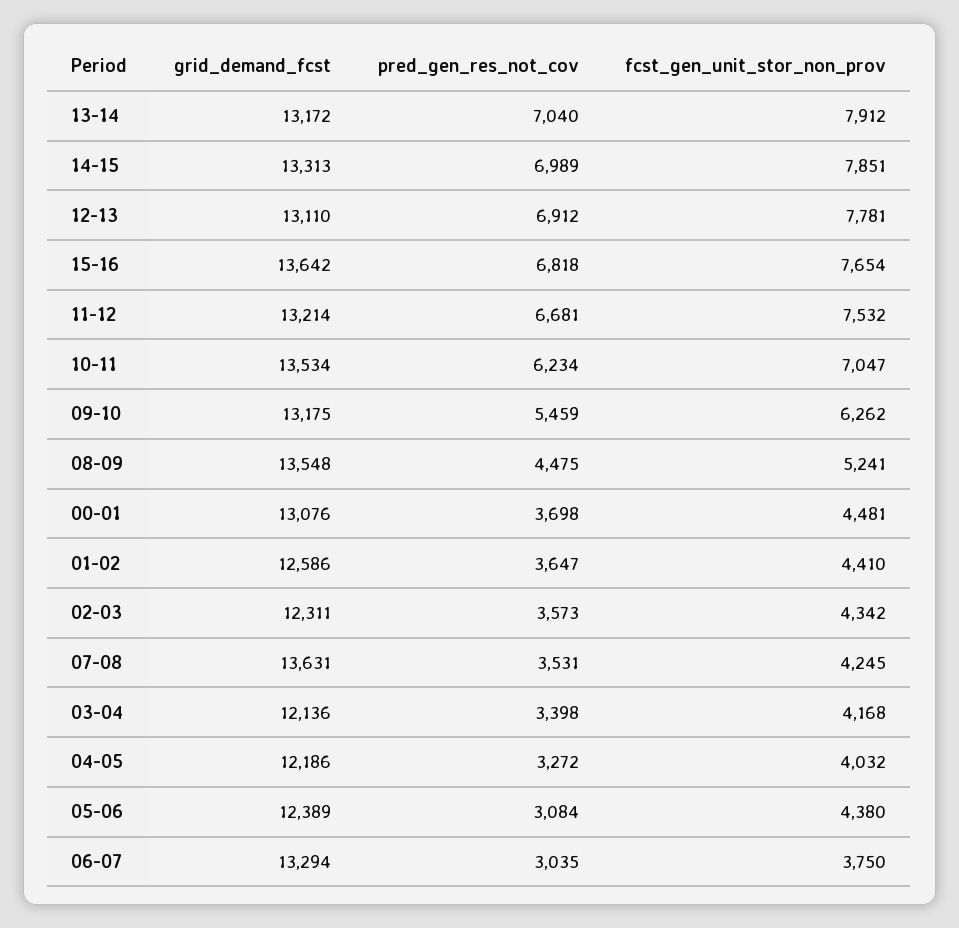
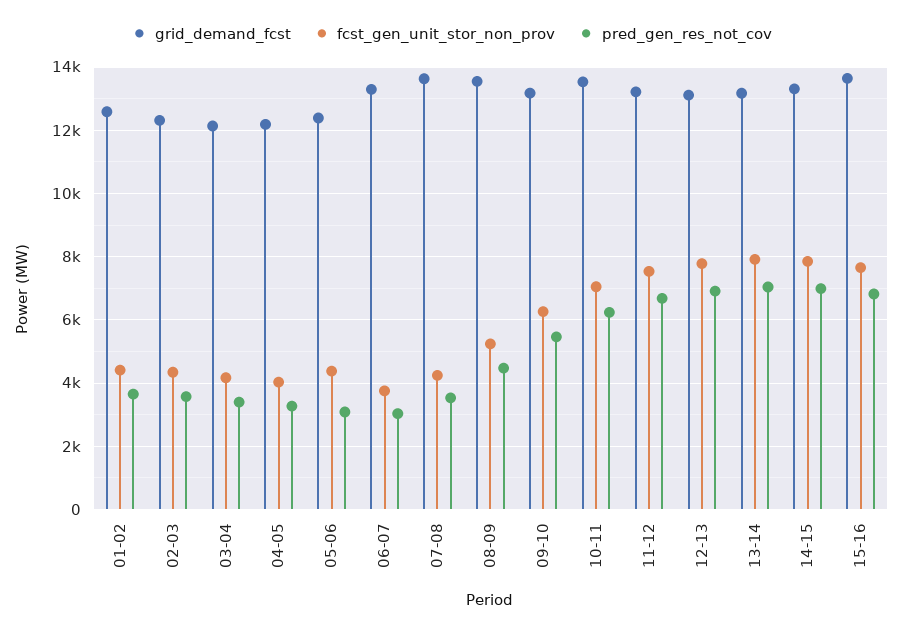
grid_demand_fcst, 00-01: 13076 -> none
pred_gen_res_not_cov, 00-01: 3698 -> none
fcst_gen_unit_stor_non_prov, 00-01: 4481 -> none

